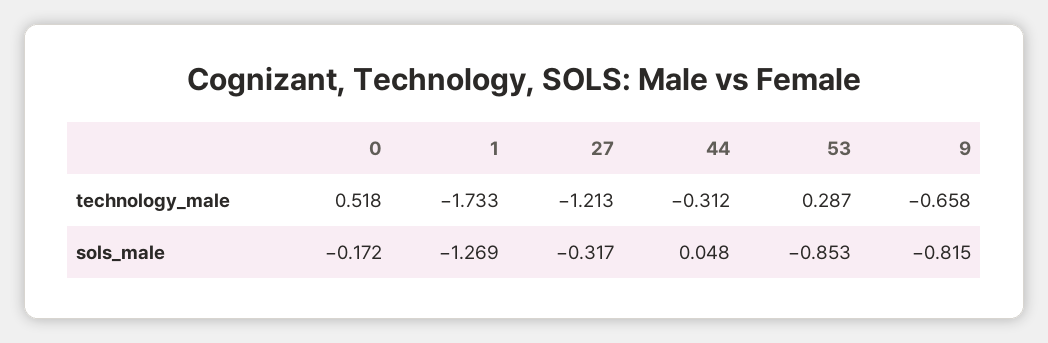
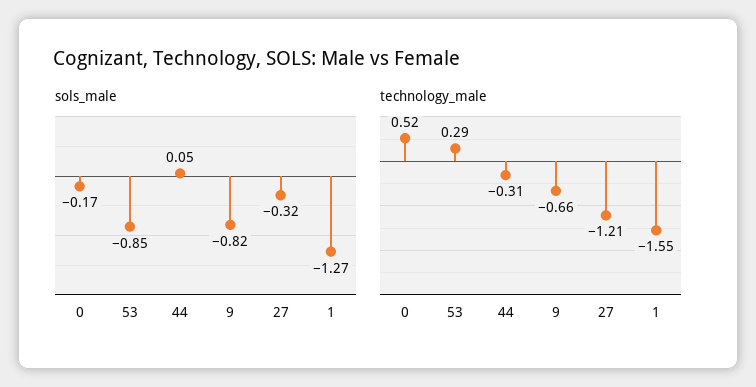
technology_male, 1: -1.733 -> -1.55

